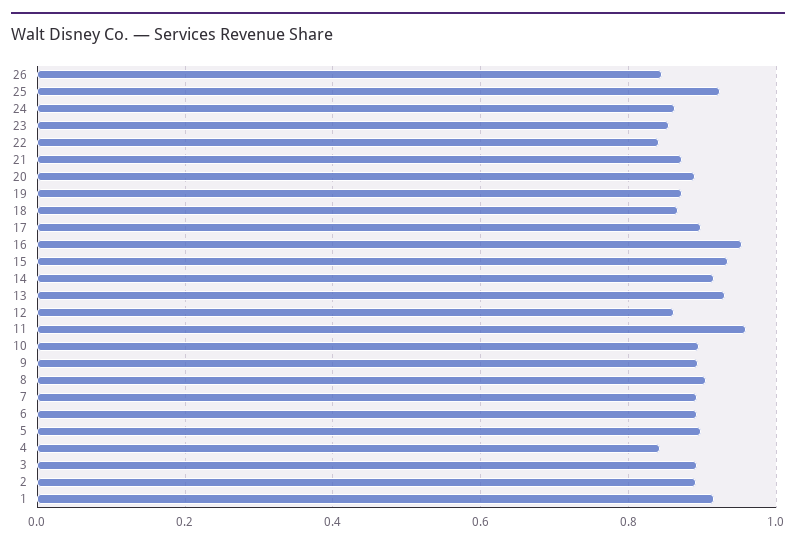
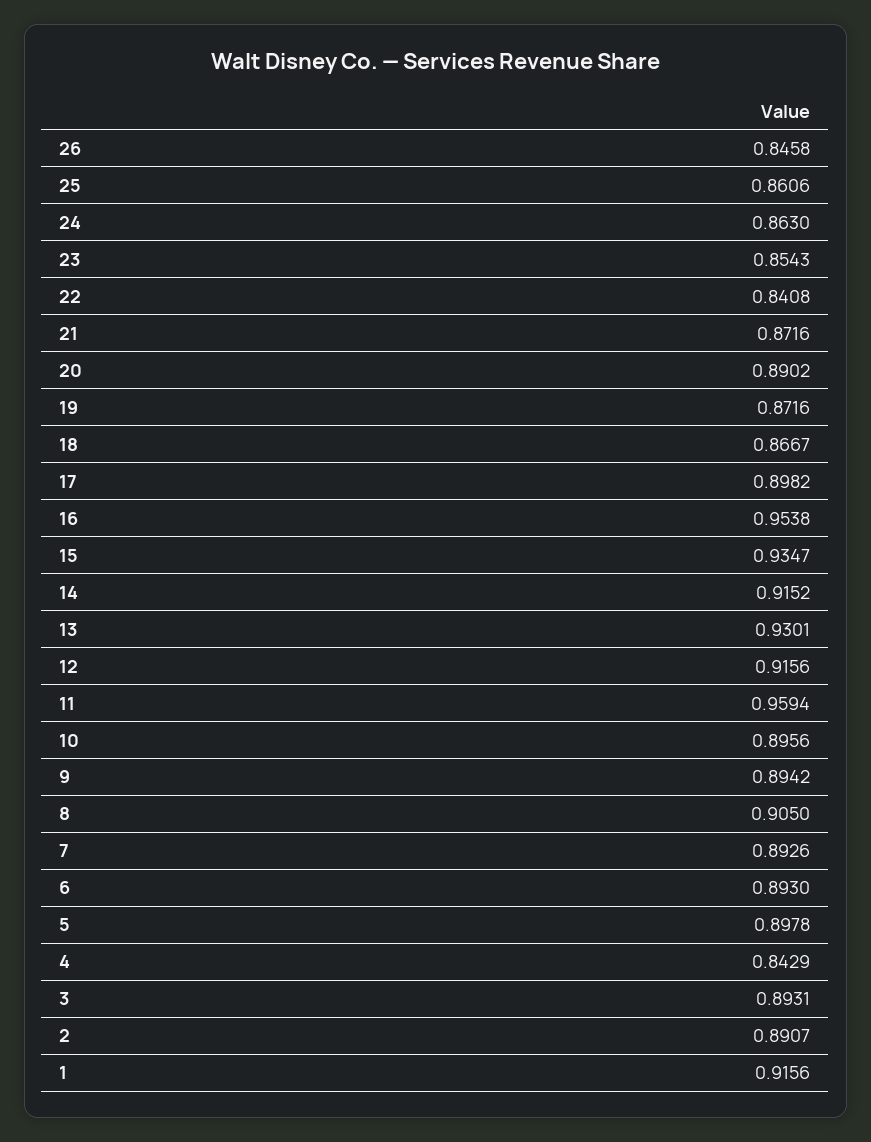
25: 0.92 -> 0.8606
12: 0.86 -> 0.9156

